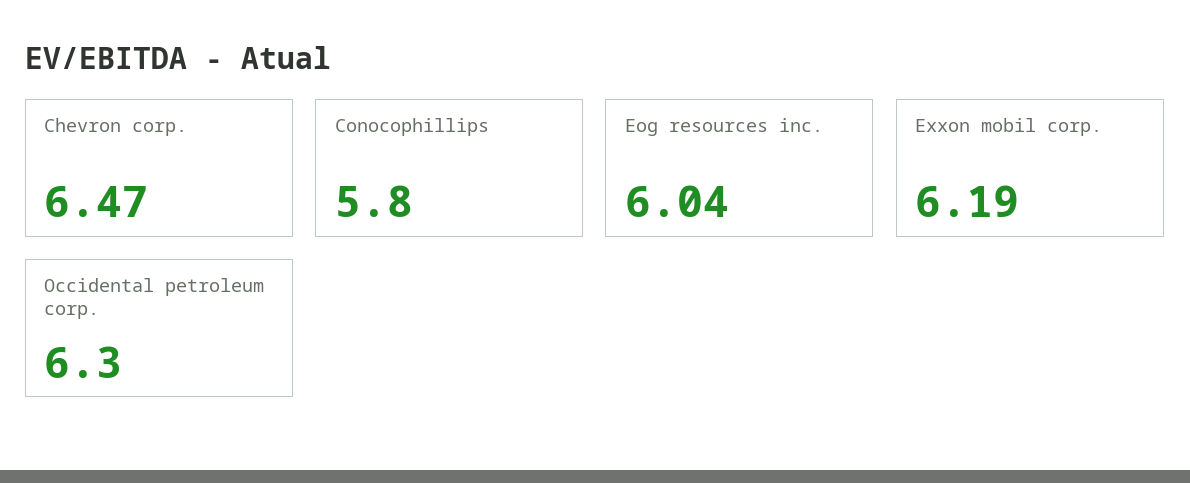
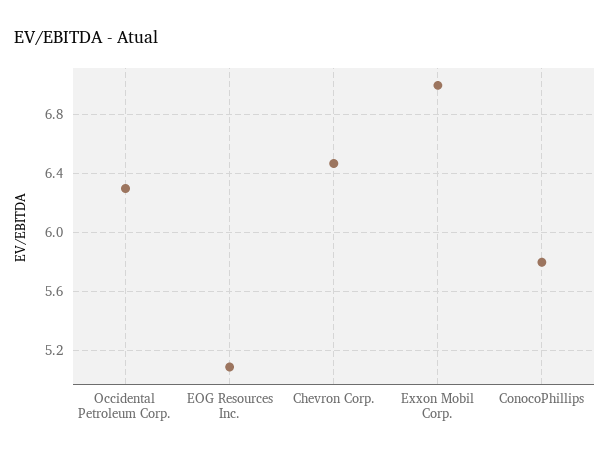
Eog resources inc.: 6.04 -> 5.1
Exxon mobil corp.: 6.19 -> 7

